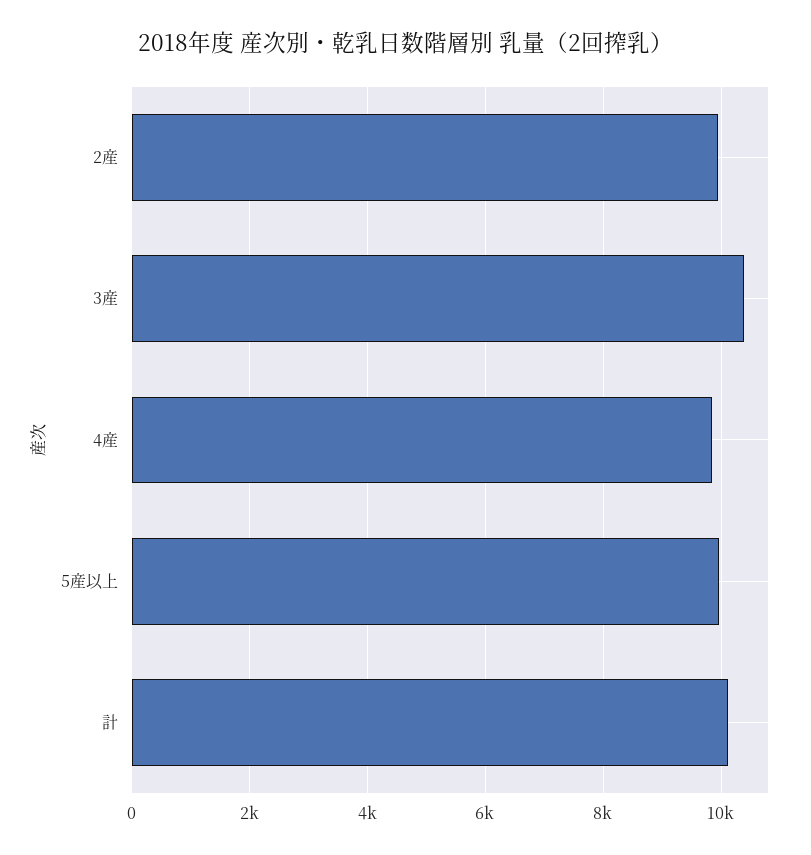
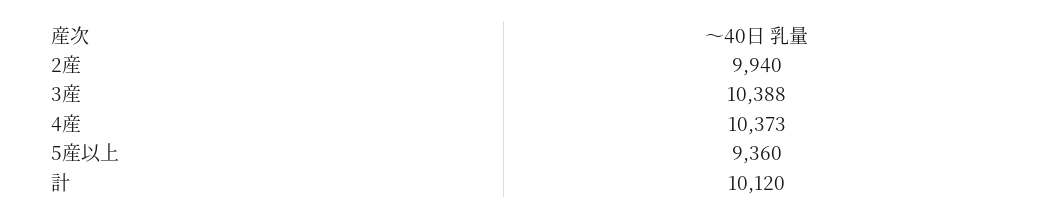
4産: 9800 -> 10373
5産以上: 10000 -> 9360

